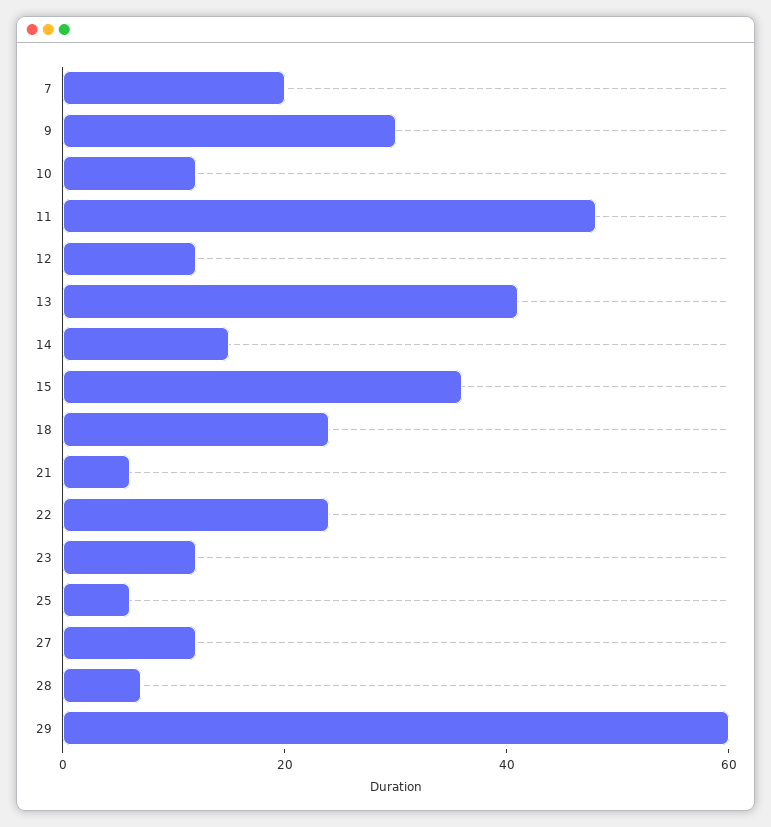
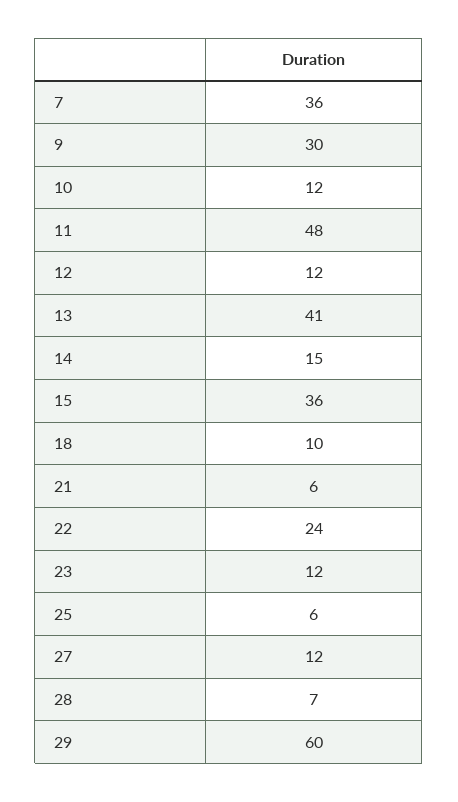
7: 20 -> 36
18: 25 -> 10

